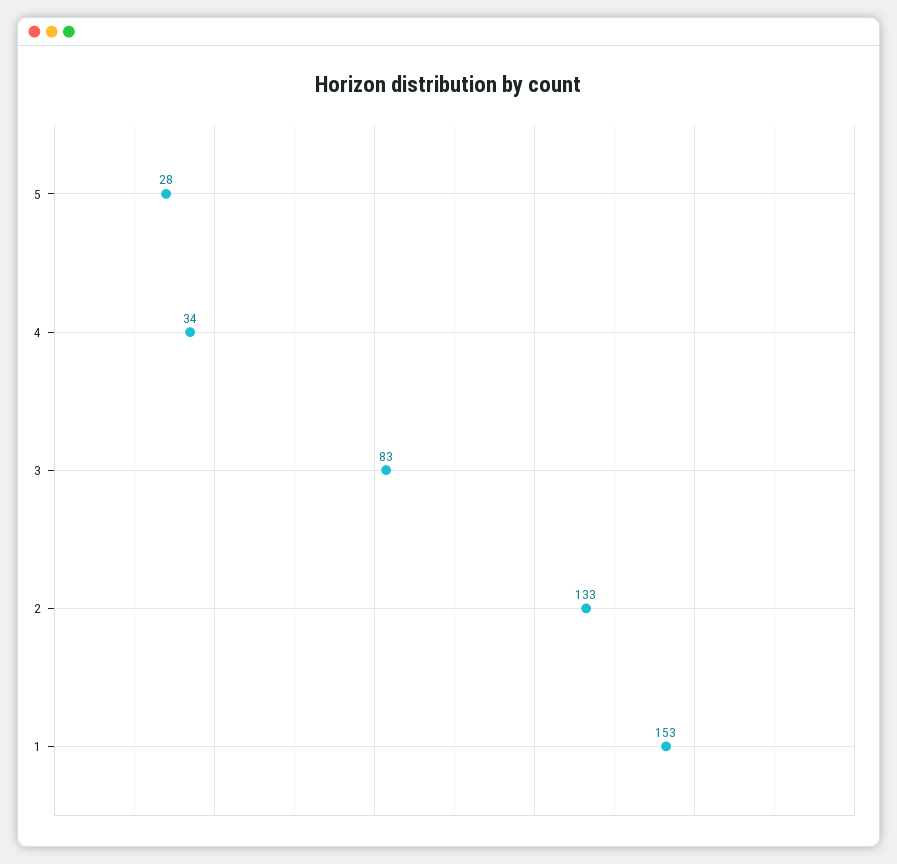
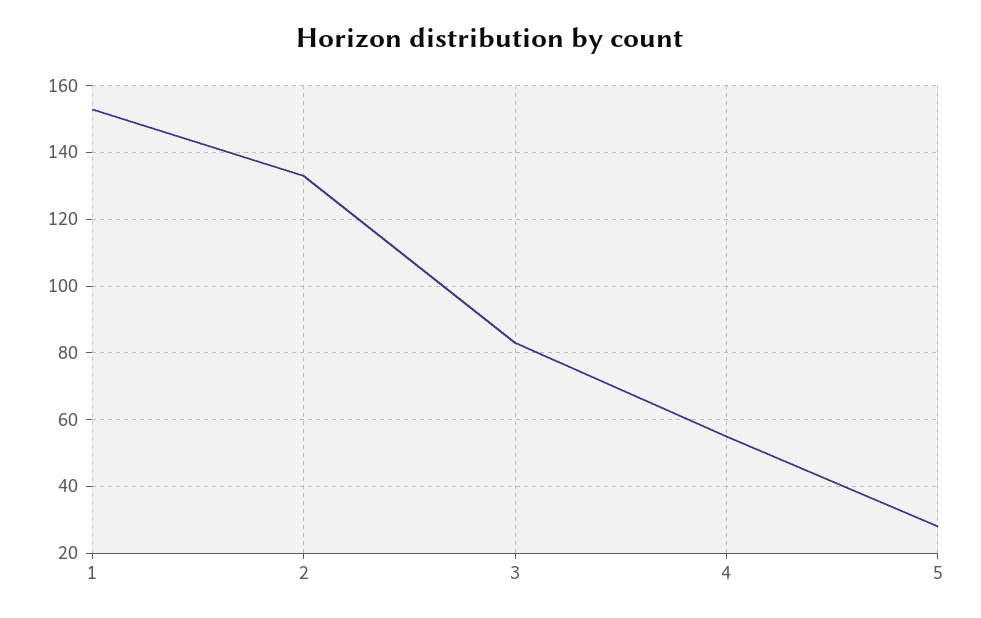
4: 34 -> 55

